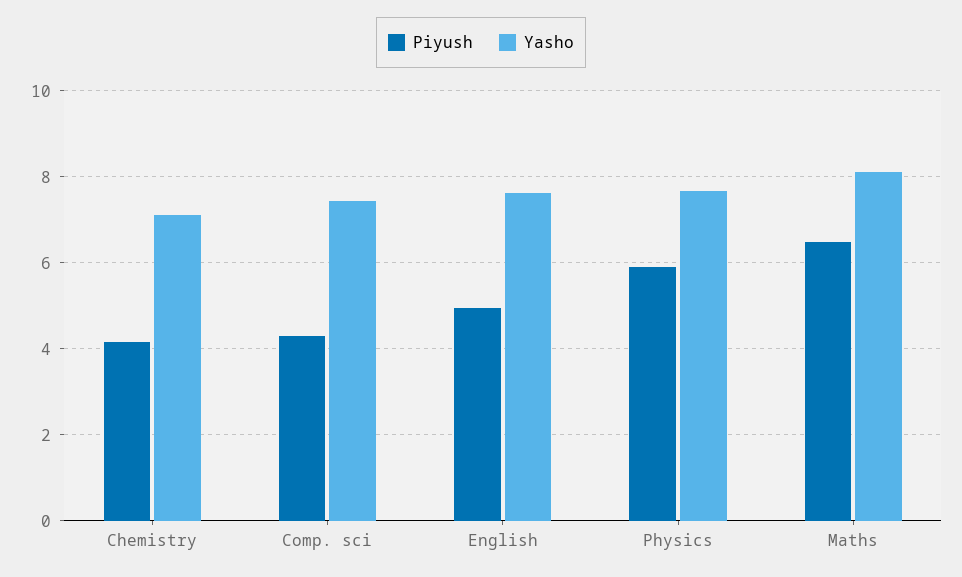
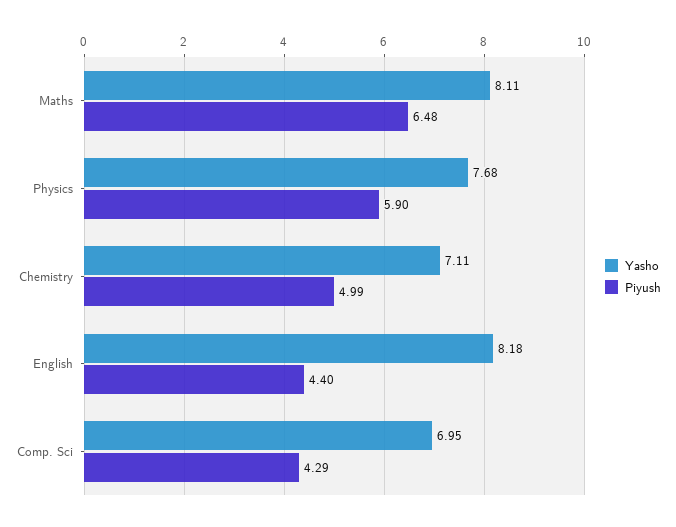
Piyush, Chemistry: 4.2 -> 4.99
Yasho, Comp. sci: 7.4 -> 6.95
Piyush, English: 5 -> 4.4
Yasho, English: 7.6 -> 8.18

